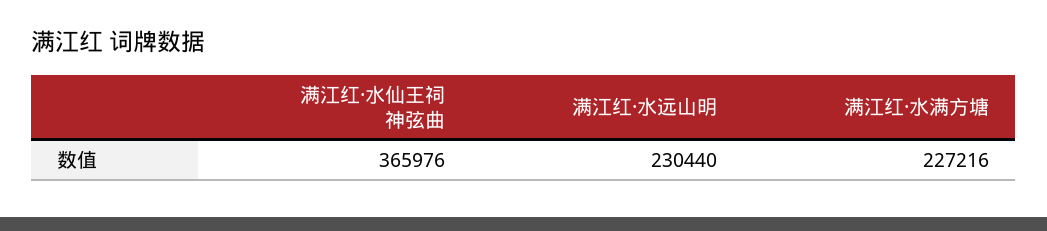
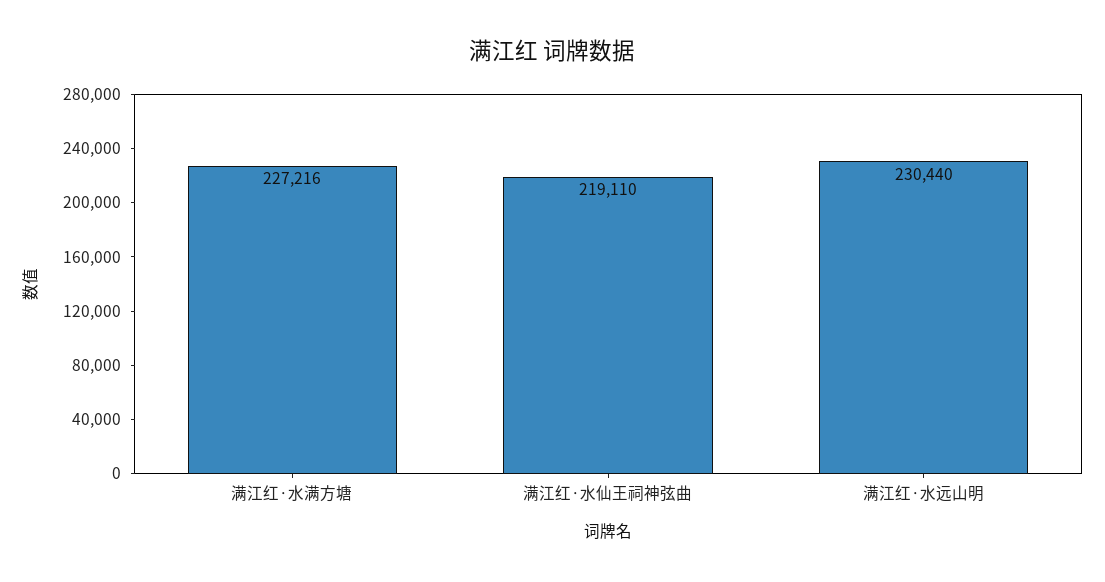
满江红·水仙王祠神弦曲: 365976 -> 219110

